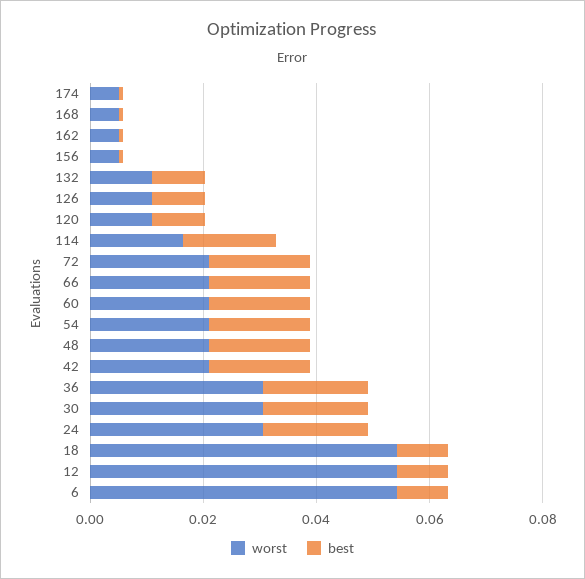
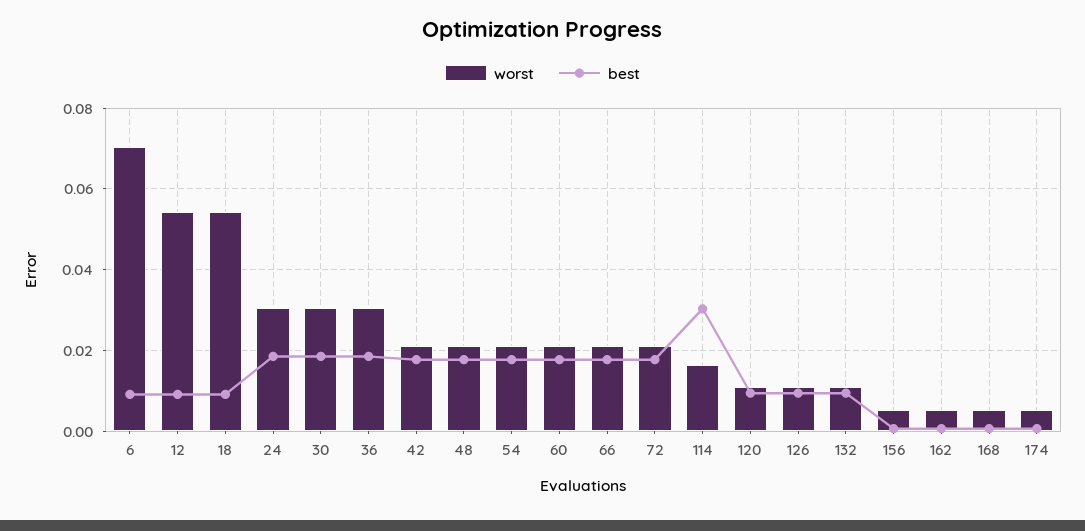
best, 114: 0.015 -> 0.03
worst, 6: 0.055 -> 0.07

